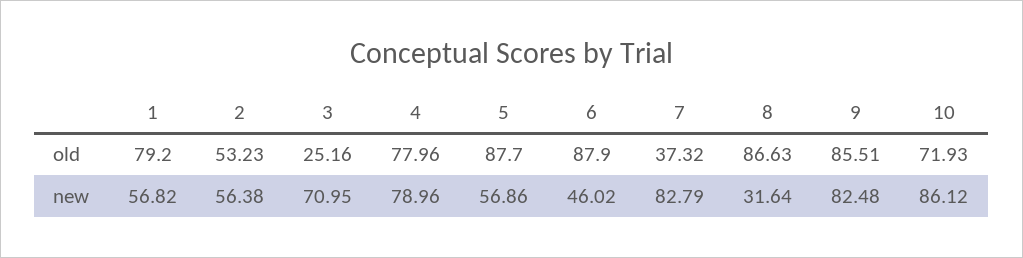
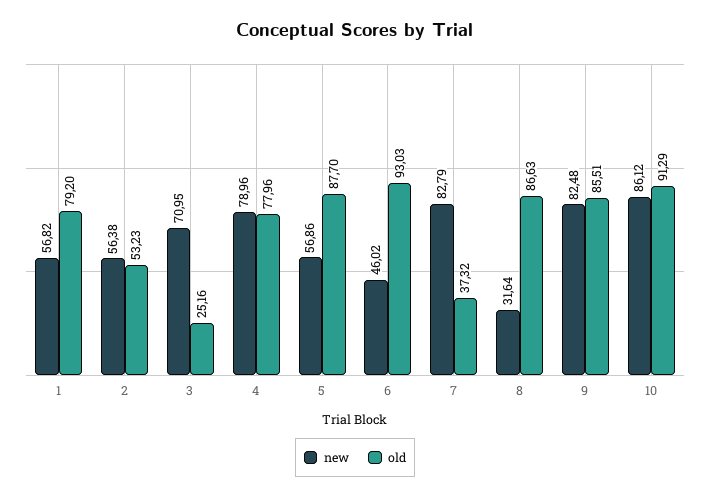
old, 6: 87.9 -> 93.03
old, 10: 71.93 -> 91.29

